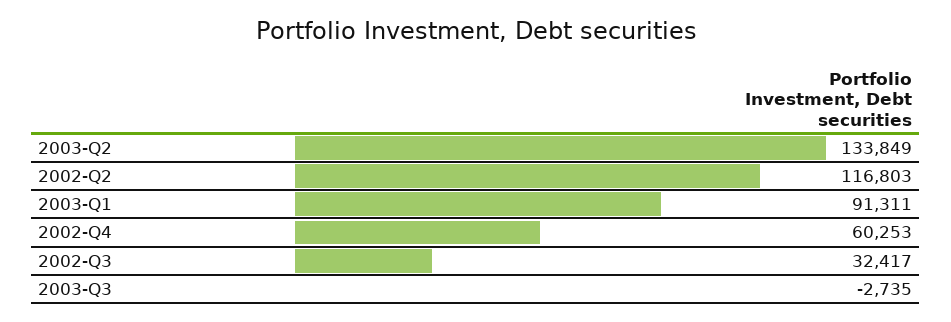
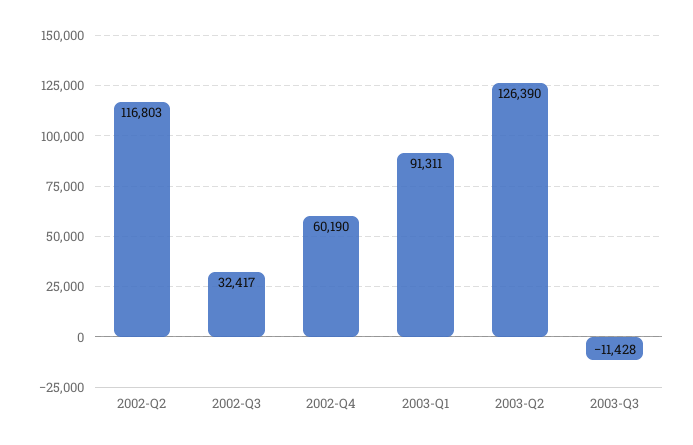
2003-Q2: 133849 -> 126390
2002-Q4: 60253 -> 60190
2003-Q3: -2735 -> -11428

